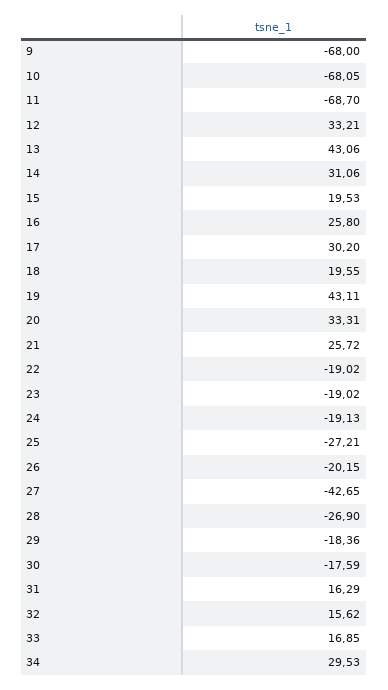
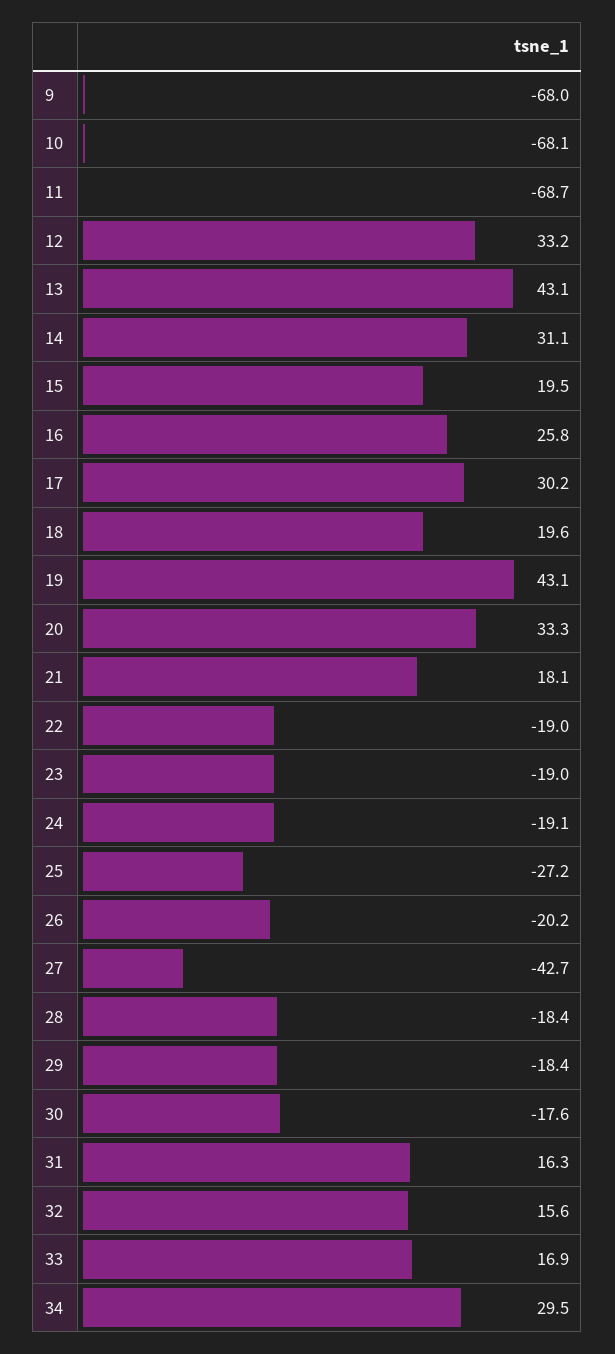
21: 25.72 -> 18.1
28: -26.9 -> -18.4

